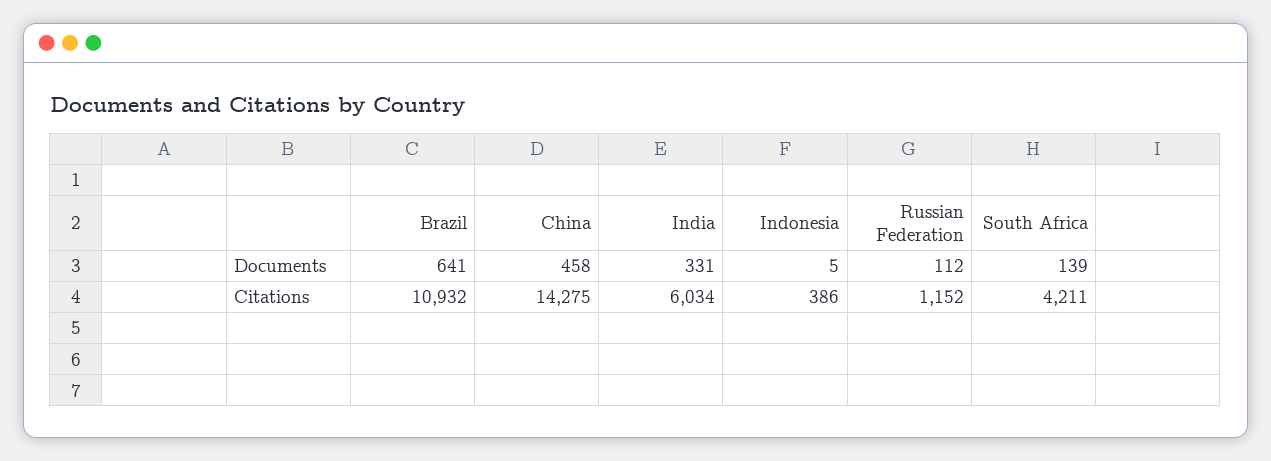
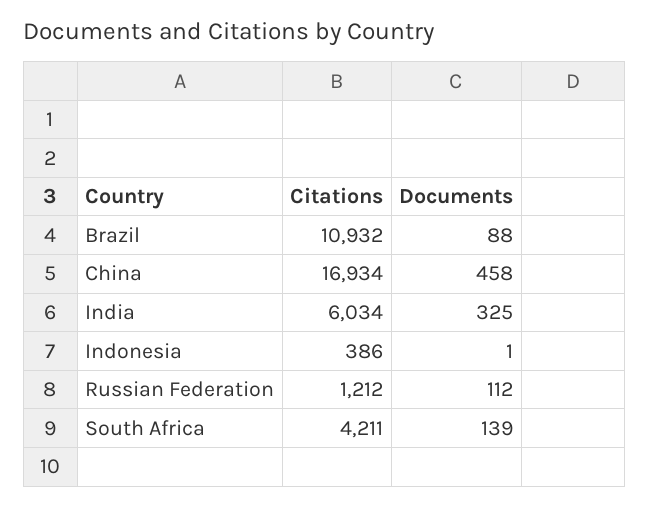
Brazil, Documents: 641 -> 88
India, Documents: 331 -> 325
Indonesia, Documents: 5 -> 1
China, Citations: 14275 -> 16934
Russian Federation, Citations: 1152 -> 1212

